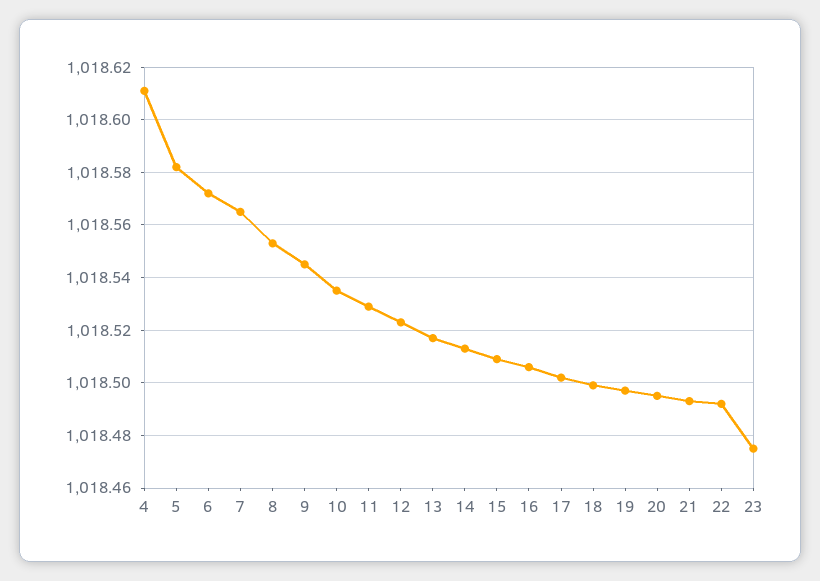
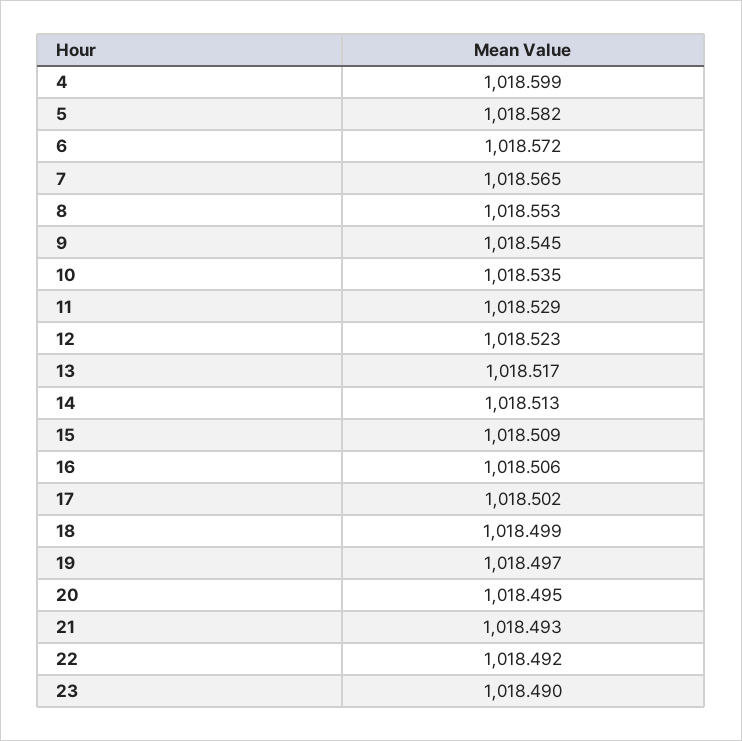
4: 1018.61 -> 1018.599
23: 1018.475 -> 1018.49

